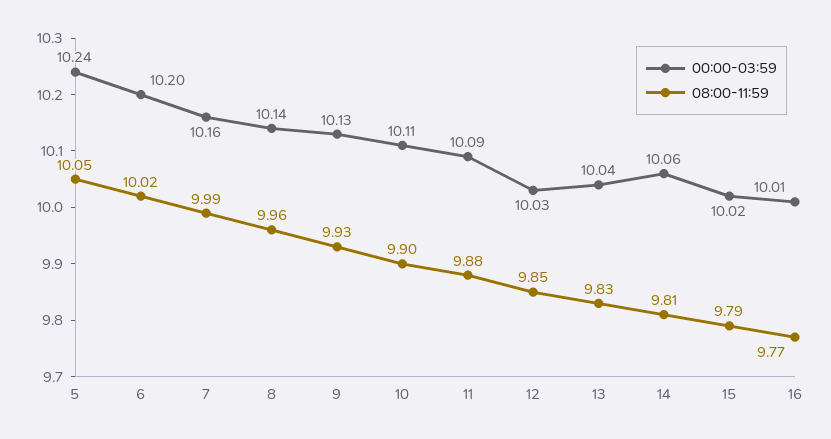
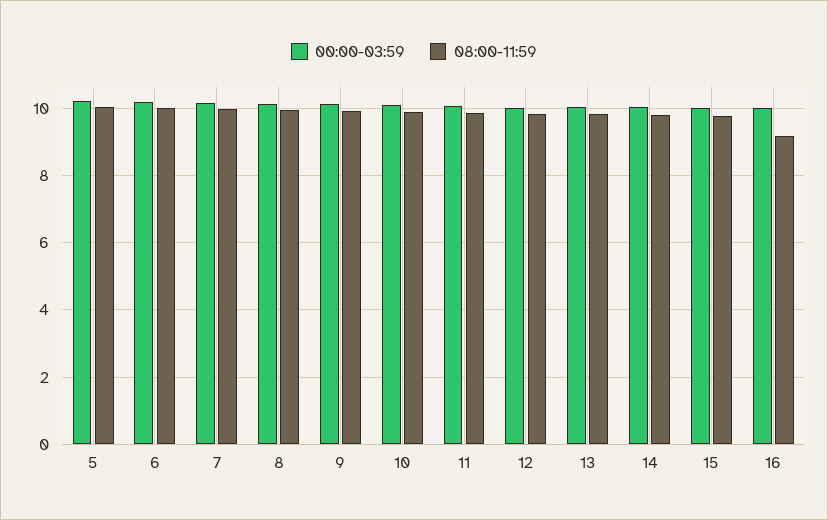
08:00-11:59, 16: 9.77 -> 9.2

